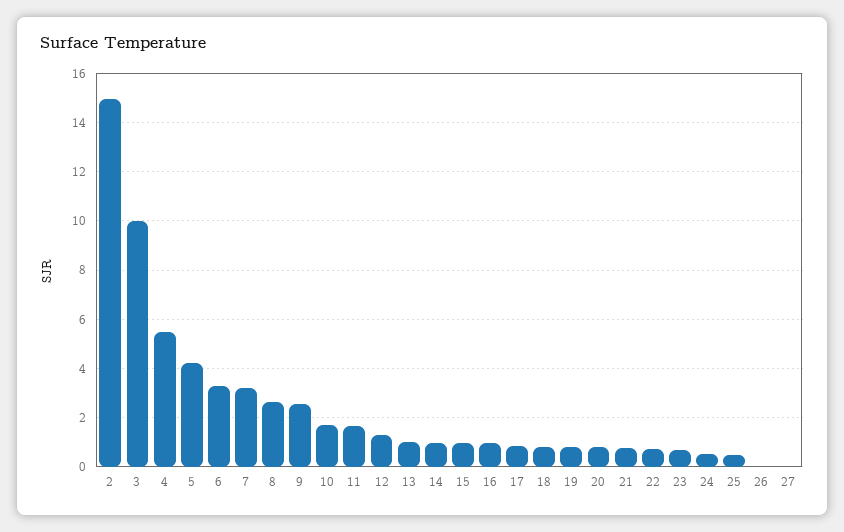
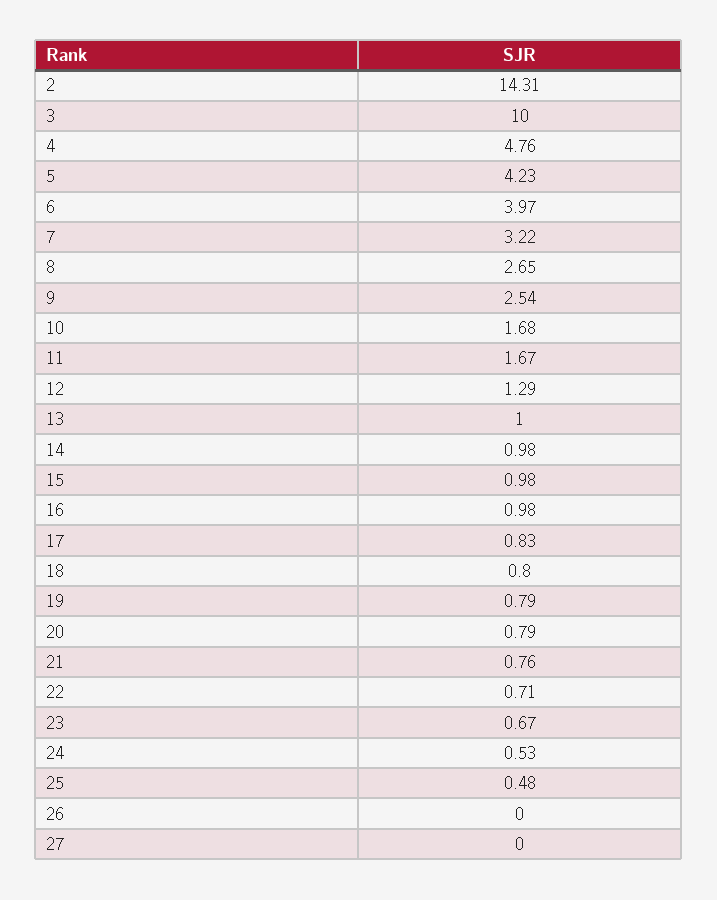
2: 15 -> 14.31
4: 5.5 -> 4.76
6: 3.25 -> 3.97

